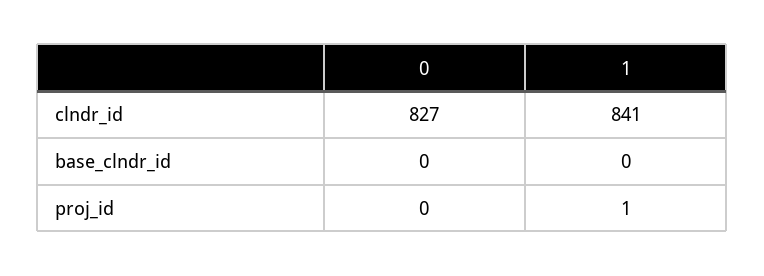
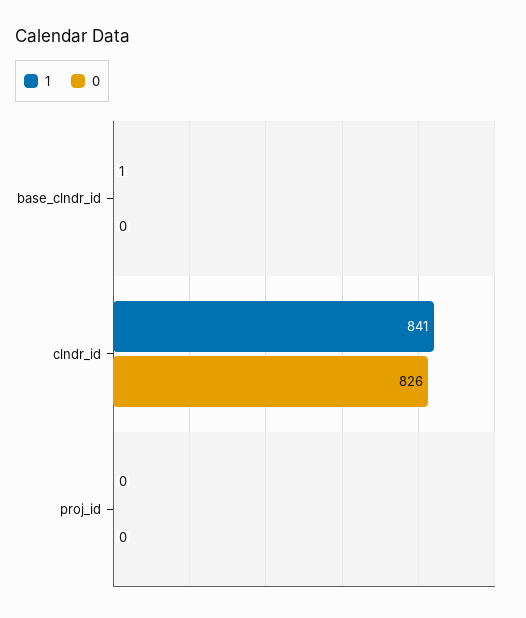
0, clndr_id: 827 -> 826
1, base_clndr_id: 0 -> 1
1, proj_id: 1 -> 0

